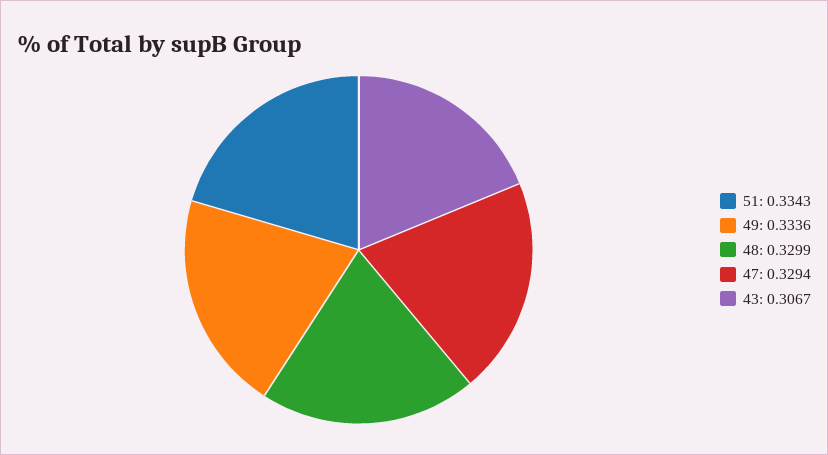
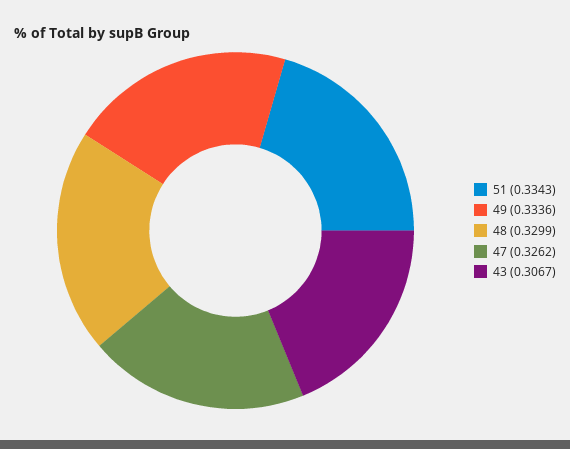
47: 0.3294 -> 0.3262

